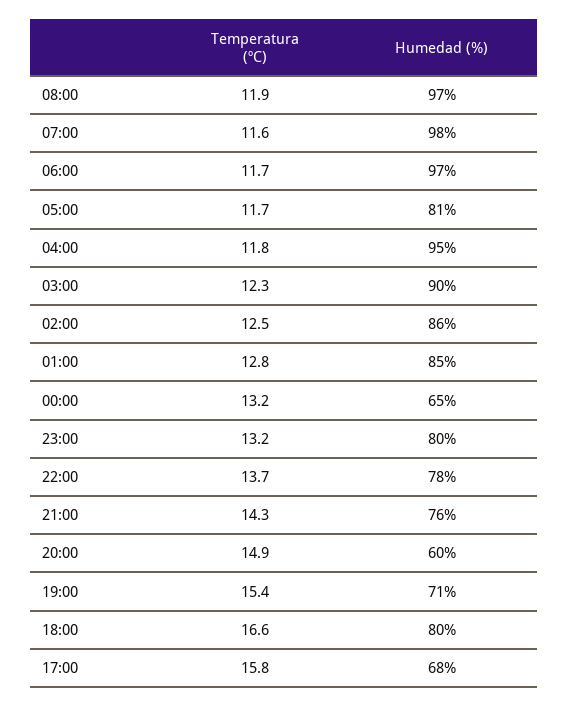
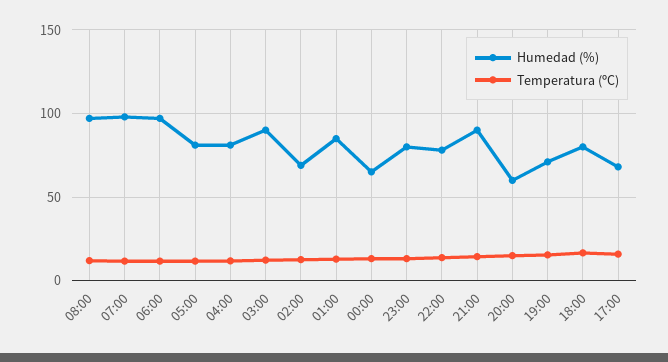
Humedad (%), 04:00: 95 -> 80
Humedad (%), 02:00: 86 -> 70
Humedad (%), 21:00: 76 -> 90

